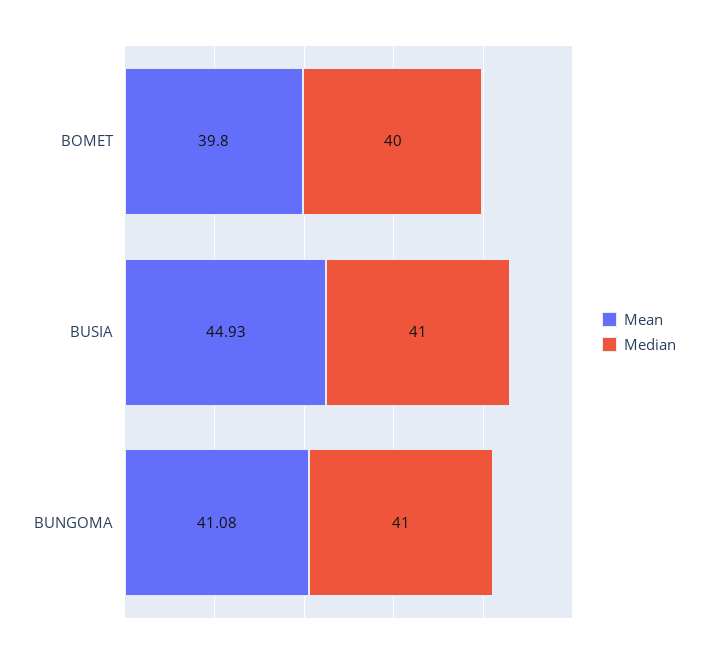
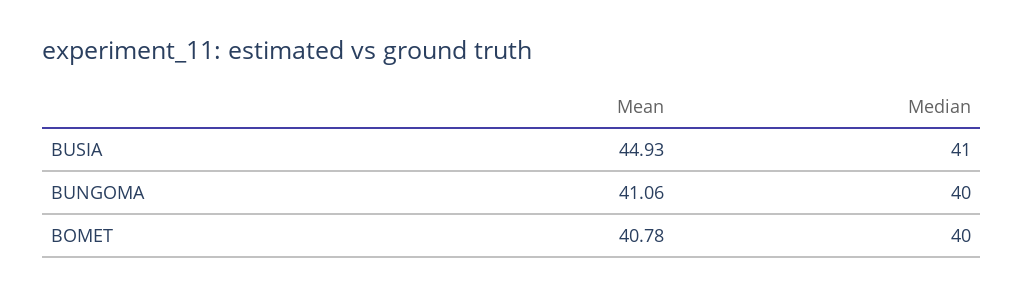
Mean, BOMET: 39.8 -> 40.78
Mean, BUNGOMA: 41.08 -> 41.06
Median, BUNGOMA: 41 -> 40

